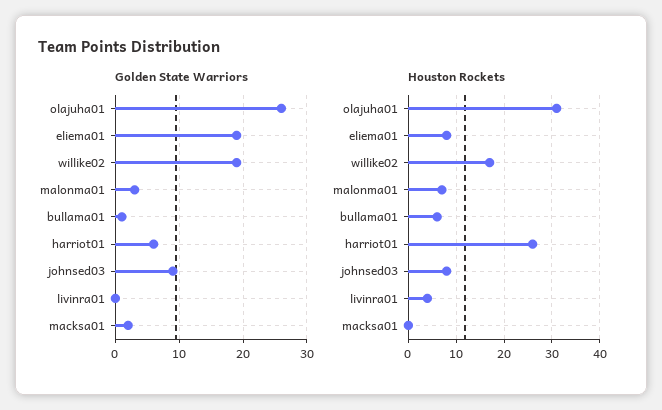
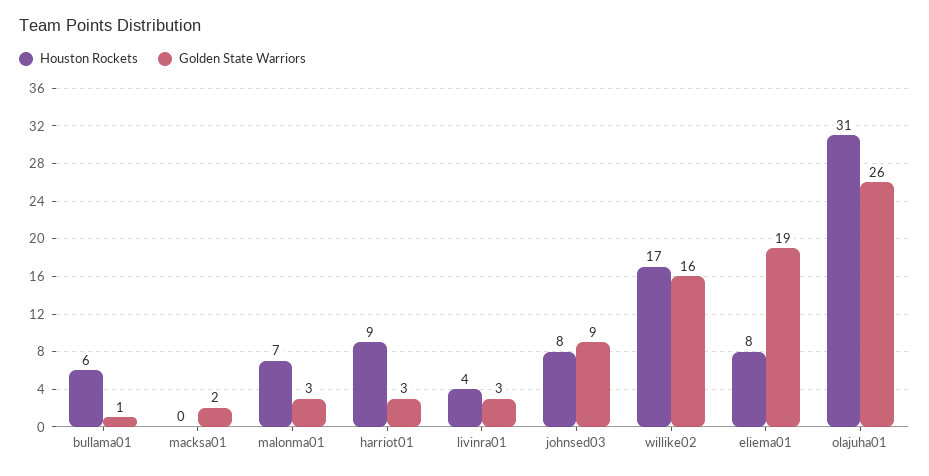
Golden State Warriors, willike02: 19 -> 16
Golden State Warriors, harriot01: 6 -> 3
Golden State Warriors, livinra01: 0 -> 3
Houston Rockets, harriot01: 25 -> 9

